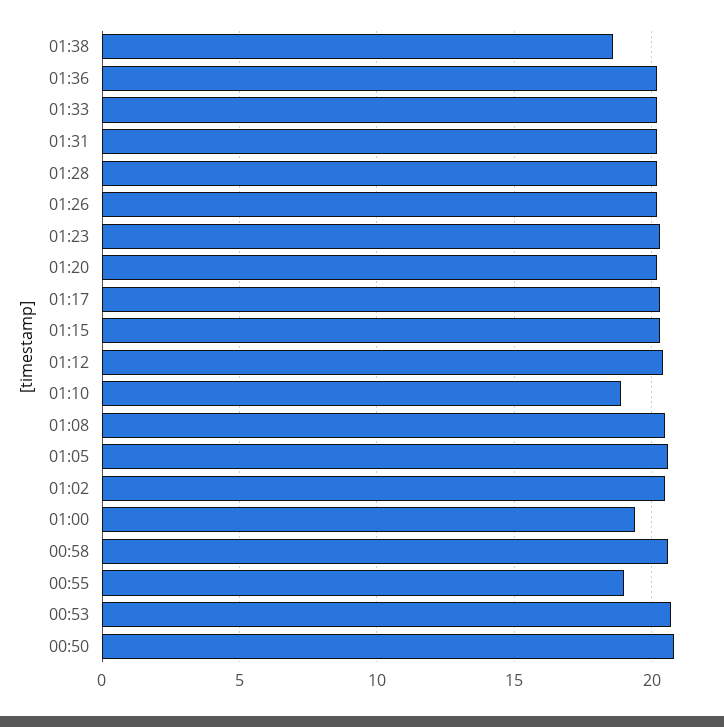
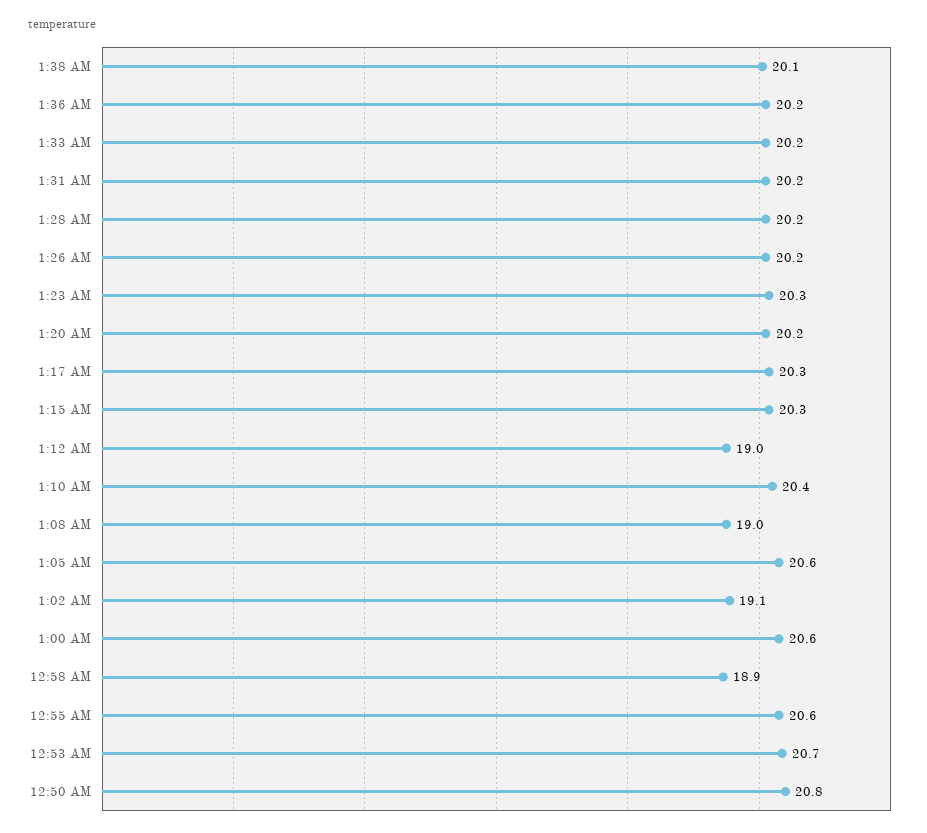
01:38: 18.5 -> 20.1
01:12: 20.5 -> 19
01:10: 19 -> 20.4
01:08: 20.5 -> 19
01:02: 20.5 -> 19.1
01:00: 19.5 -> 20.6
00:58: 20.5 -> 18.9
00:55: 19 -> 20.6

